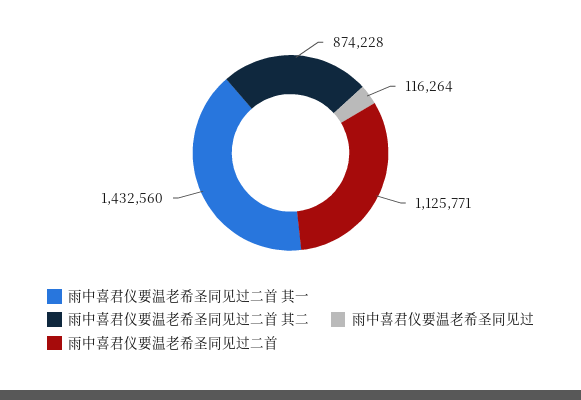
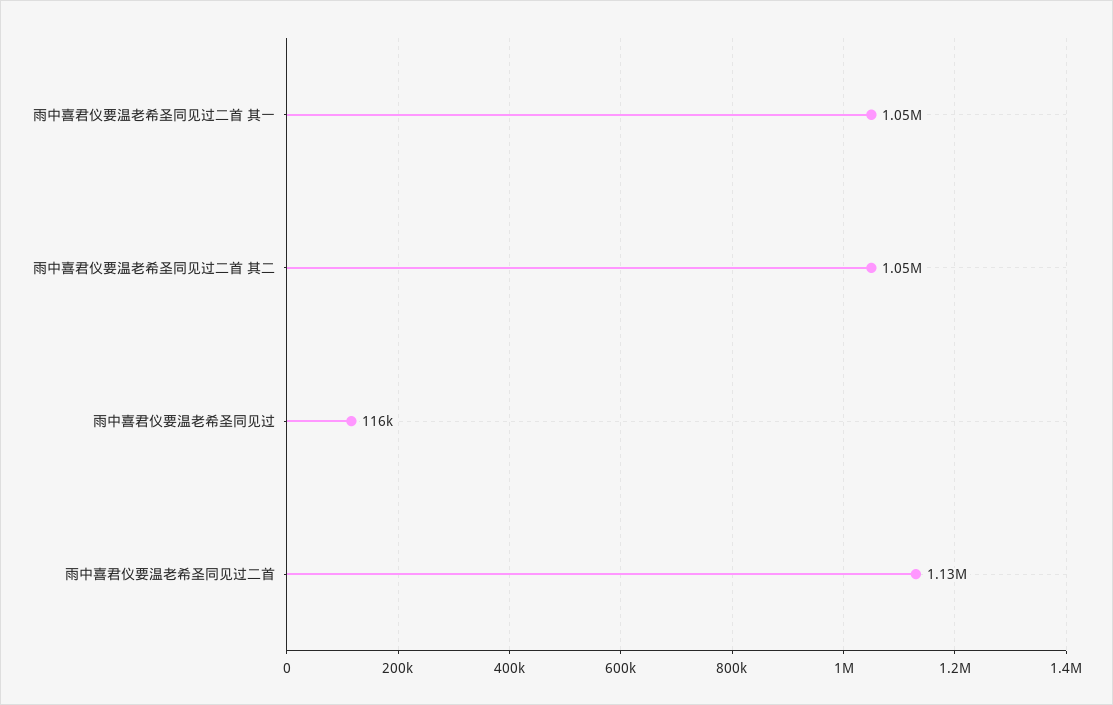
雨中喜君仪要温老希圣同见过二首 其一: 1432560 -> 1050000
雨中喜君仪要温老希圣同见过二首 其二: 874228 -> 1050000

